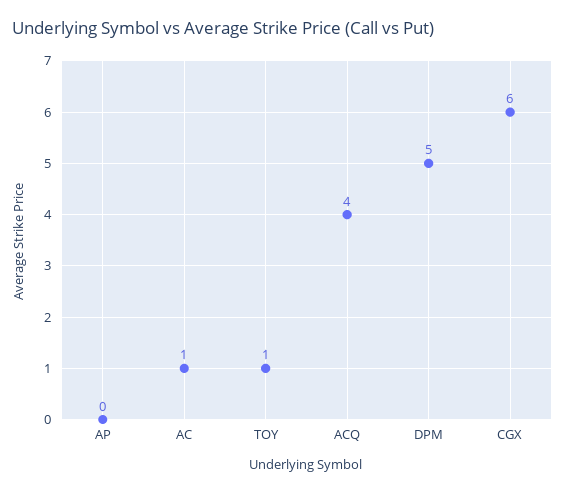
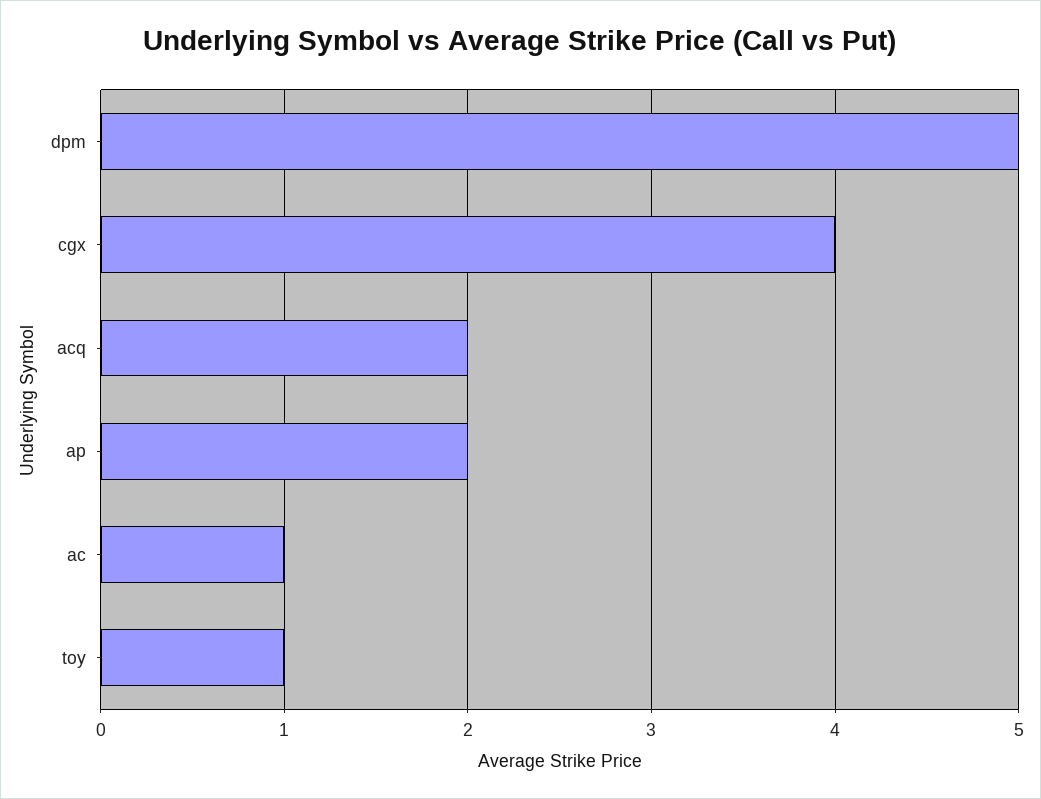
AP: 0 -> 2
ACQ: 4 -> 2
CGX: 6 -> 4

